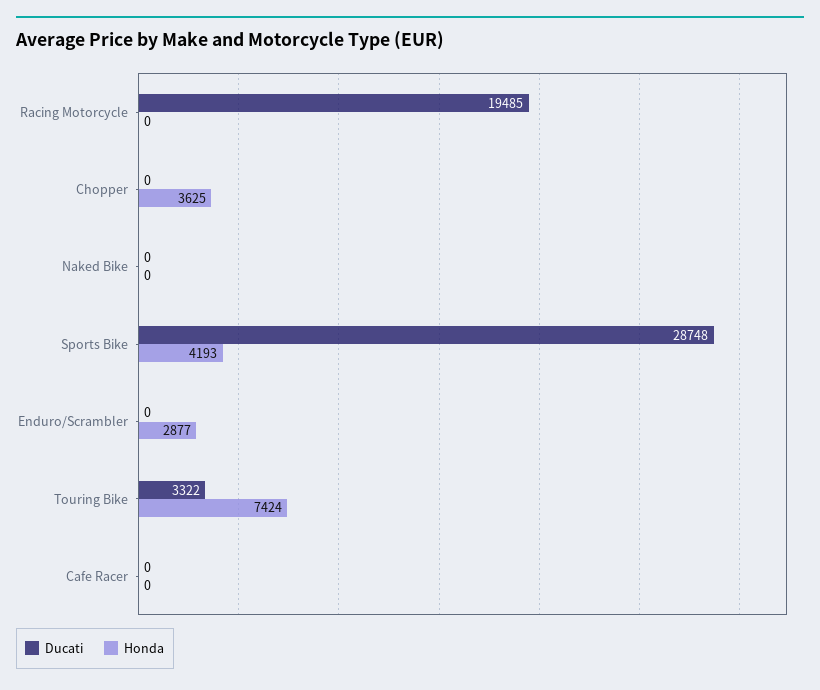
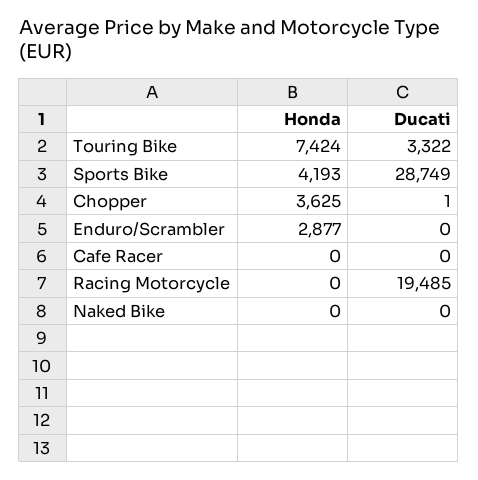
Ducati, Chopper: 0 -> 1
Ducati, Sports Bike: 28748 -> 28749

